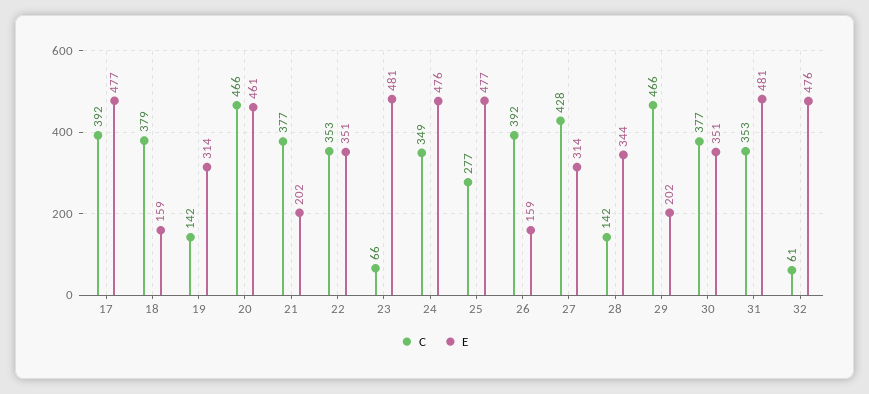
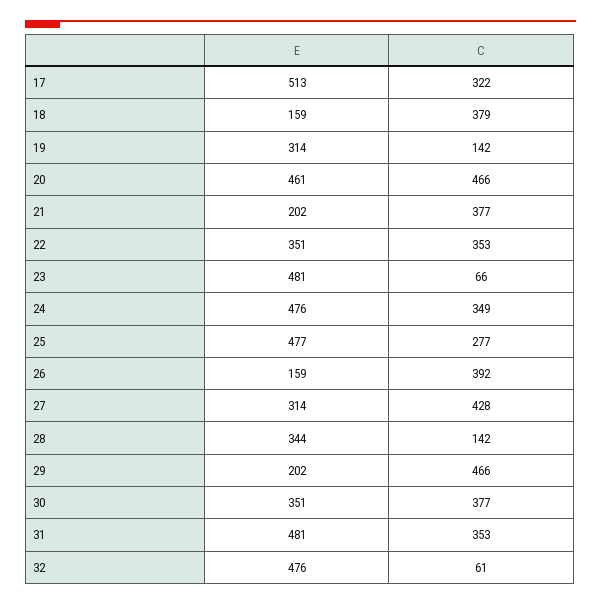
C, 17: 392 -> 322
E, 17: 477 -> 513

